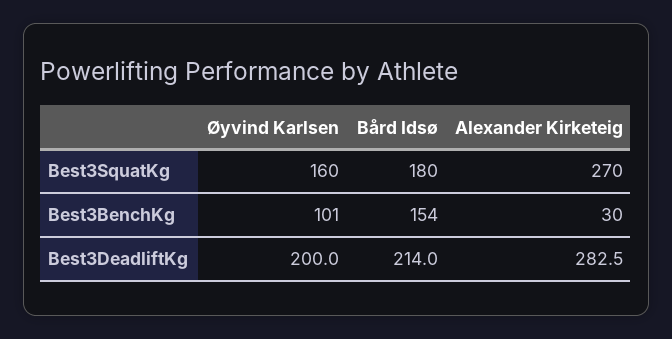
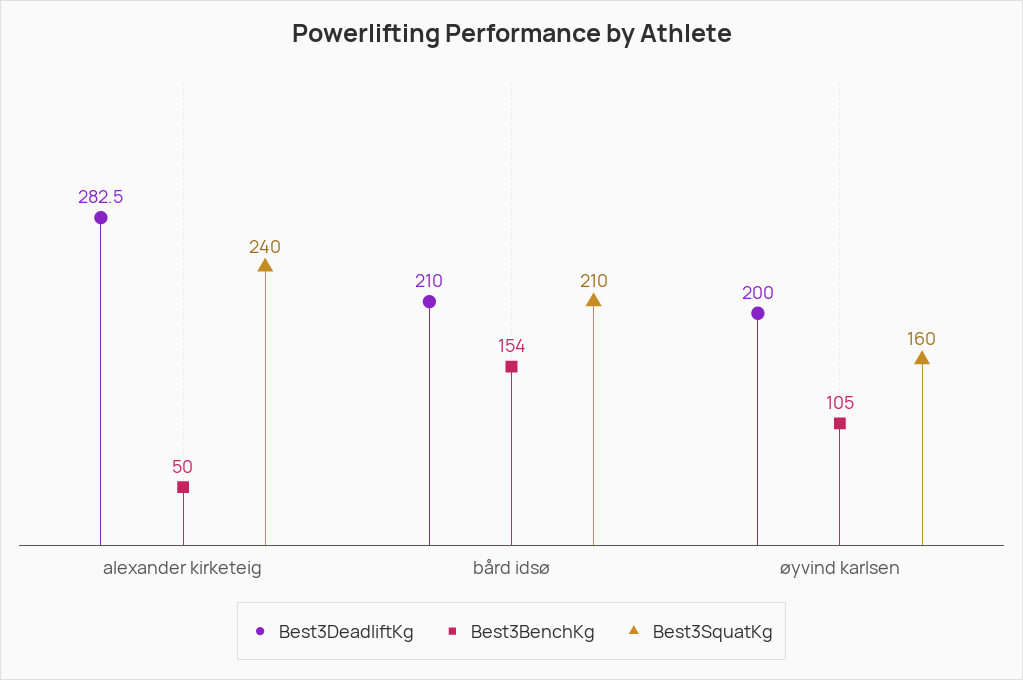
Best3SquatKg, Bård Idsø: 180 -> 210
Best3SquatKg, Alexander Kirketeig: 270 -> 240
Best3BenchKg, Øyvind Karlsen: 101 -> 105
Best3BenchKg, Alexander Kirketeig: 30 -> 50
Best3DeadliftKg, Bård Idsø: 214 -> 210

